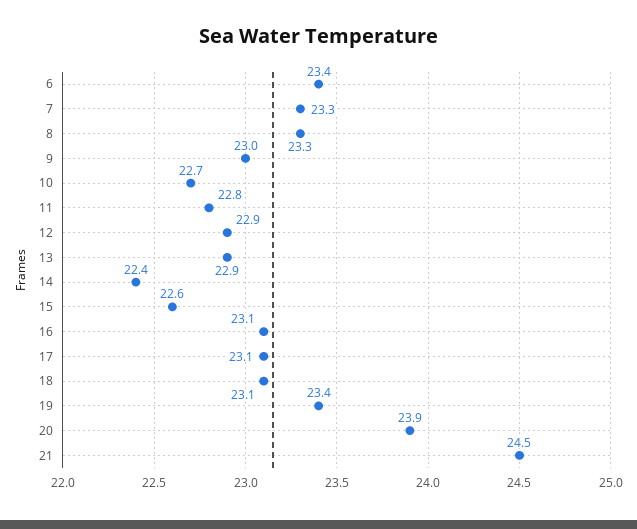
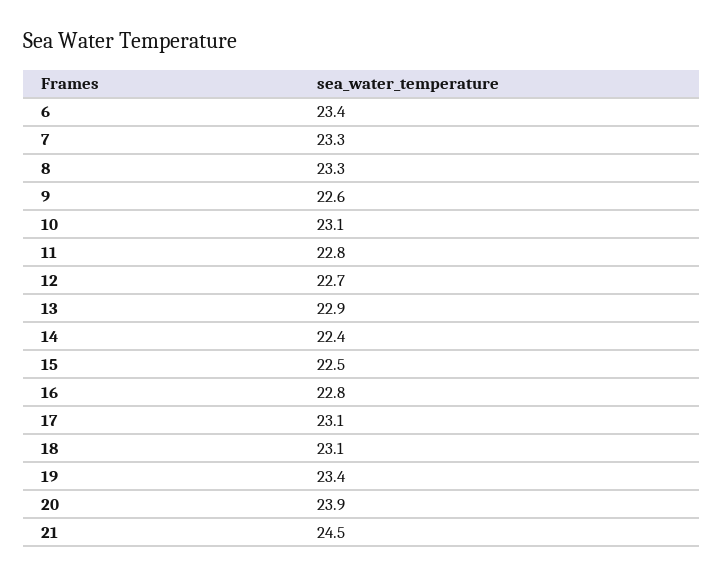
9: 23 -> 22.6
10: 22.7 -> 23.1
12: 22.9 -> 22.7
15: 22.6 -> 22.5
16: 23.1 -> 22.8

